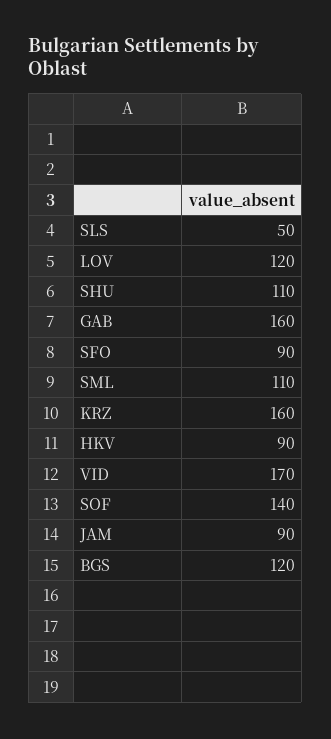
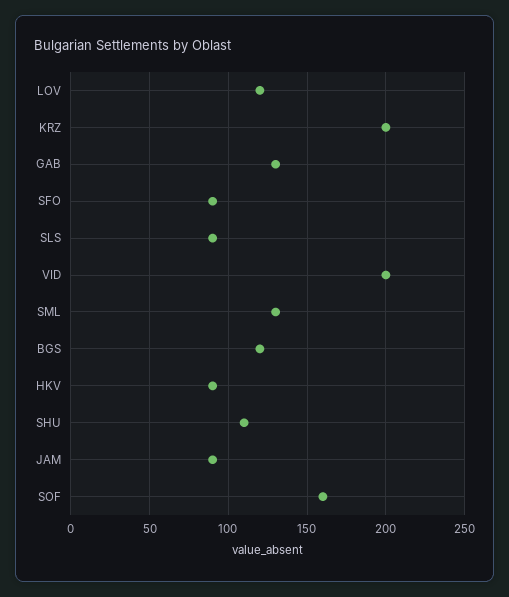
SLS: 50 -> 90
GAB: 160 -> 130
SML: 110 -> 130
KRZ: 160 -> 200
VID: 170 -> 200
SOF: 140 -> 160

